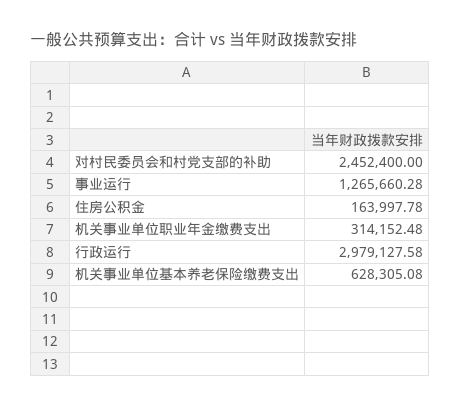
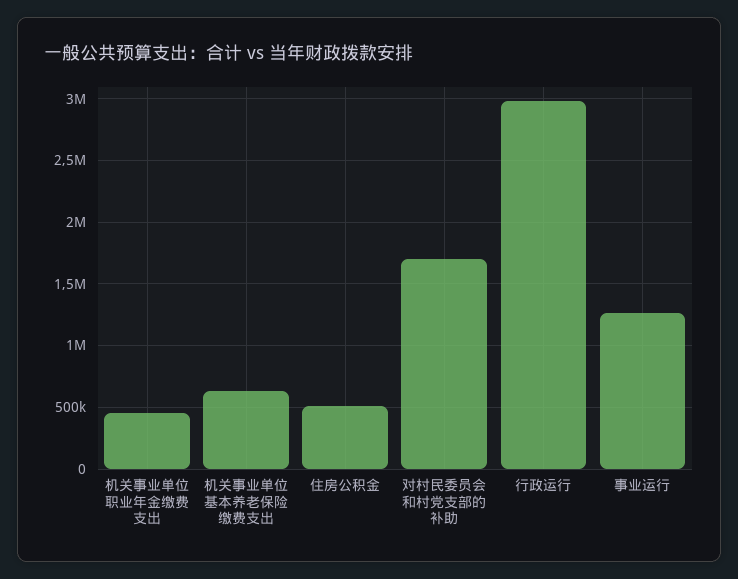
对村民委员会和村党支部的补助: 2452400 -> 1700000
住房公积金: 163997.78 -> 500000
机关事业单位职业年金缴费支出: 314152.48 -> 450000

